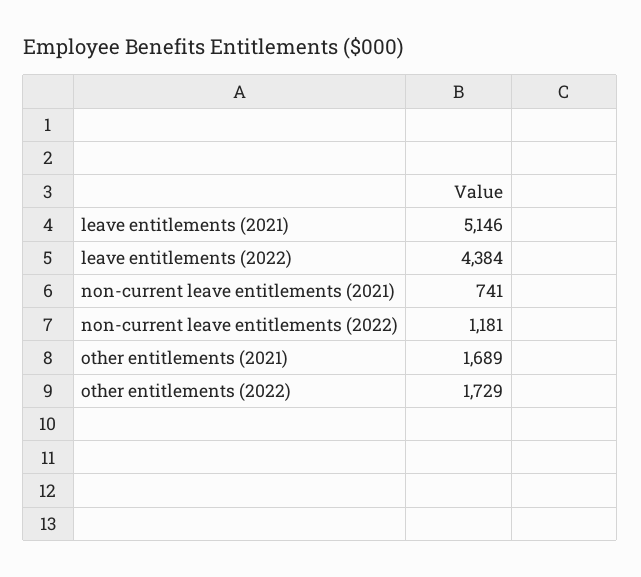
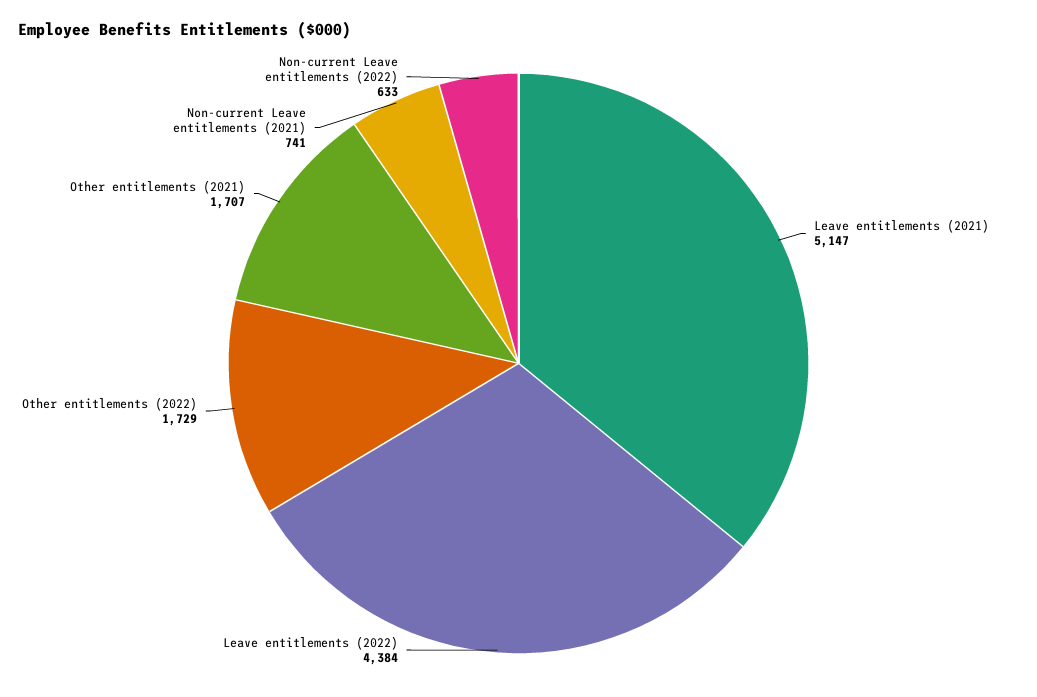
leave entitlements (2021): 5146 -> 5147
non-current leave entitlements (2022): 1181 -> 633
other entitlements (2021): 1689 -> 1707

